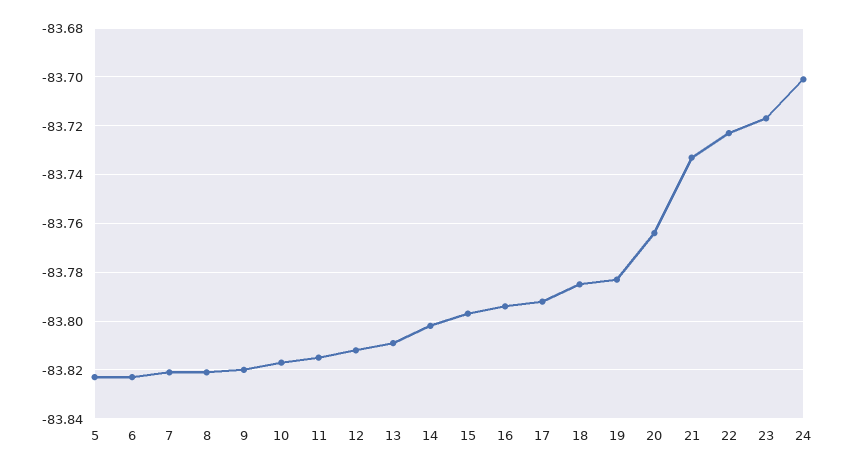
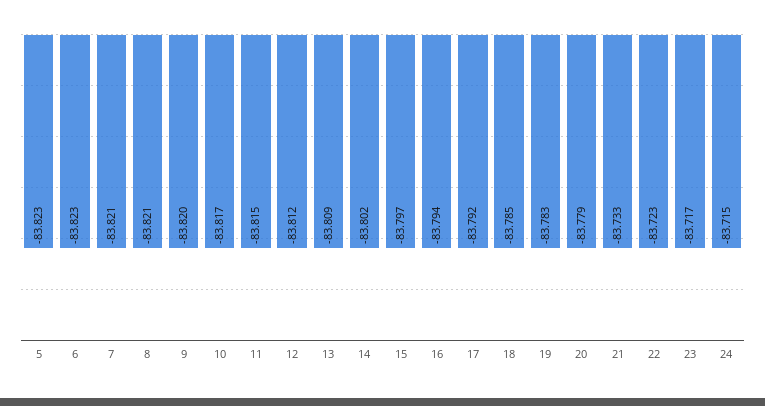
20: -83.765 -> -83.779
24: -83.7 -> -83.715

